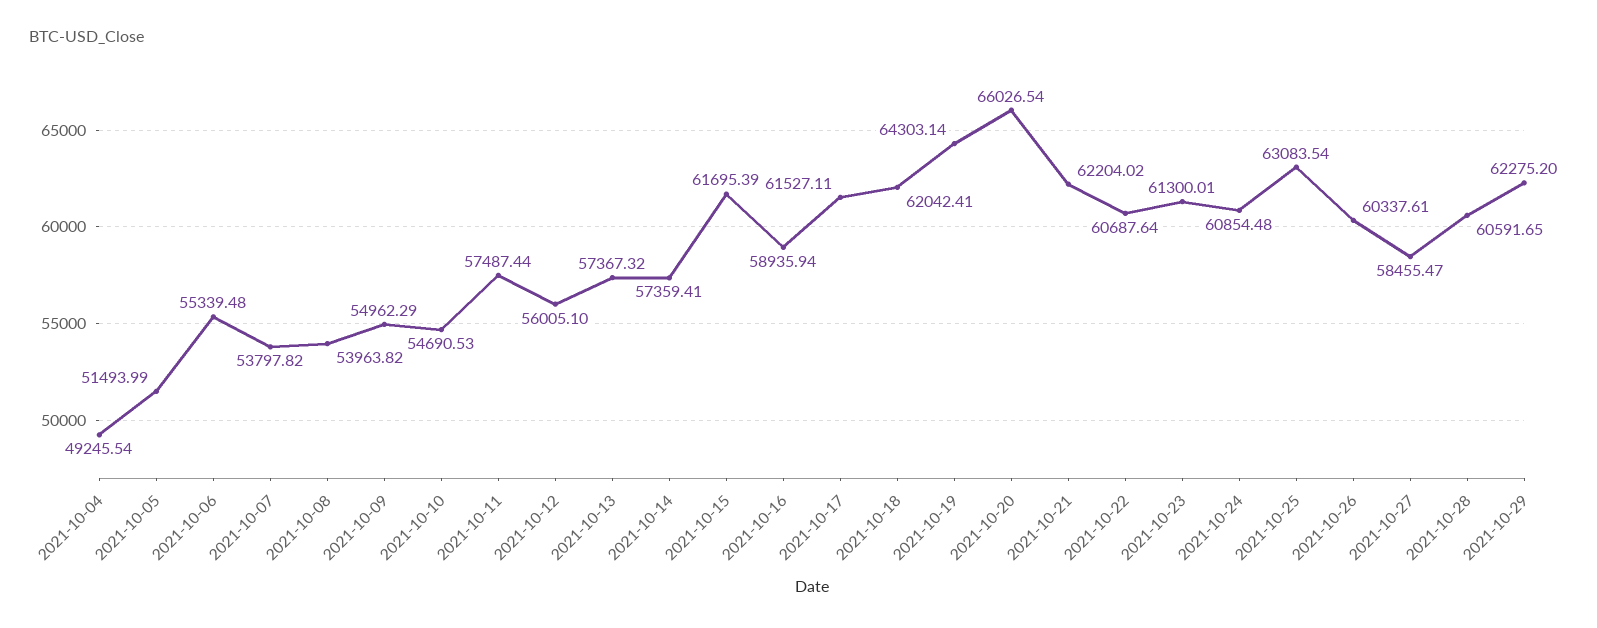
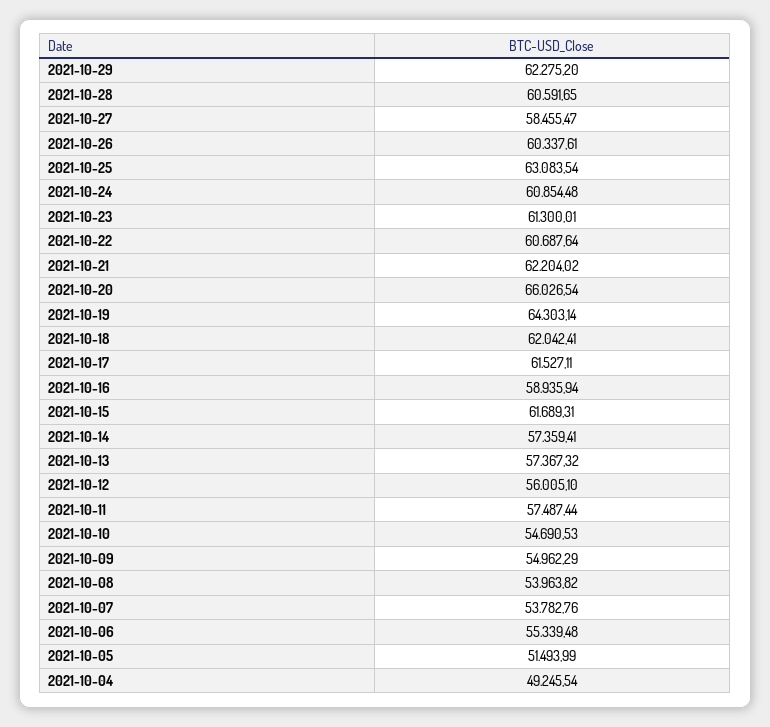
2021-10-07: 53797.82 -> 53782.76
2021-10-15: 61695.39 -> 61689.31

